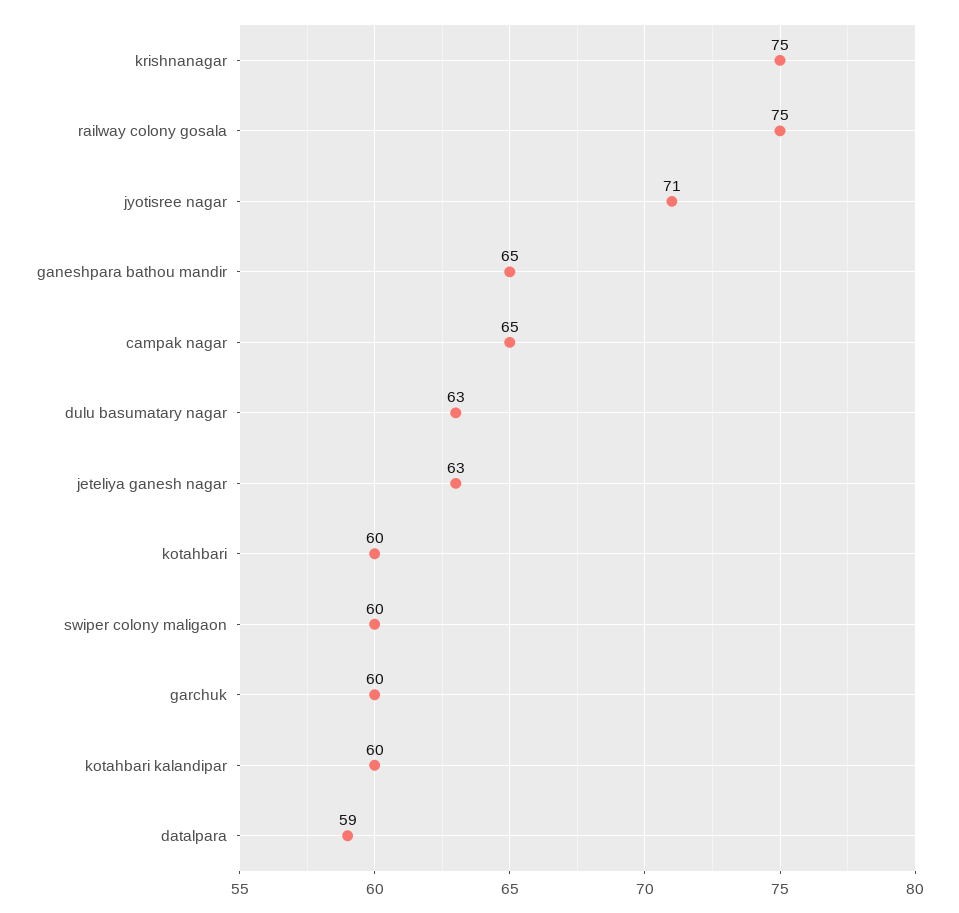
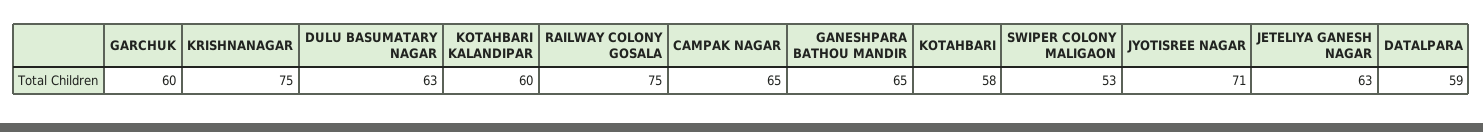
kotahbari: 60 -> 58
swiper colony maligaon: 60 -> 53

